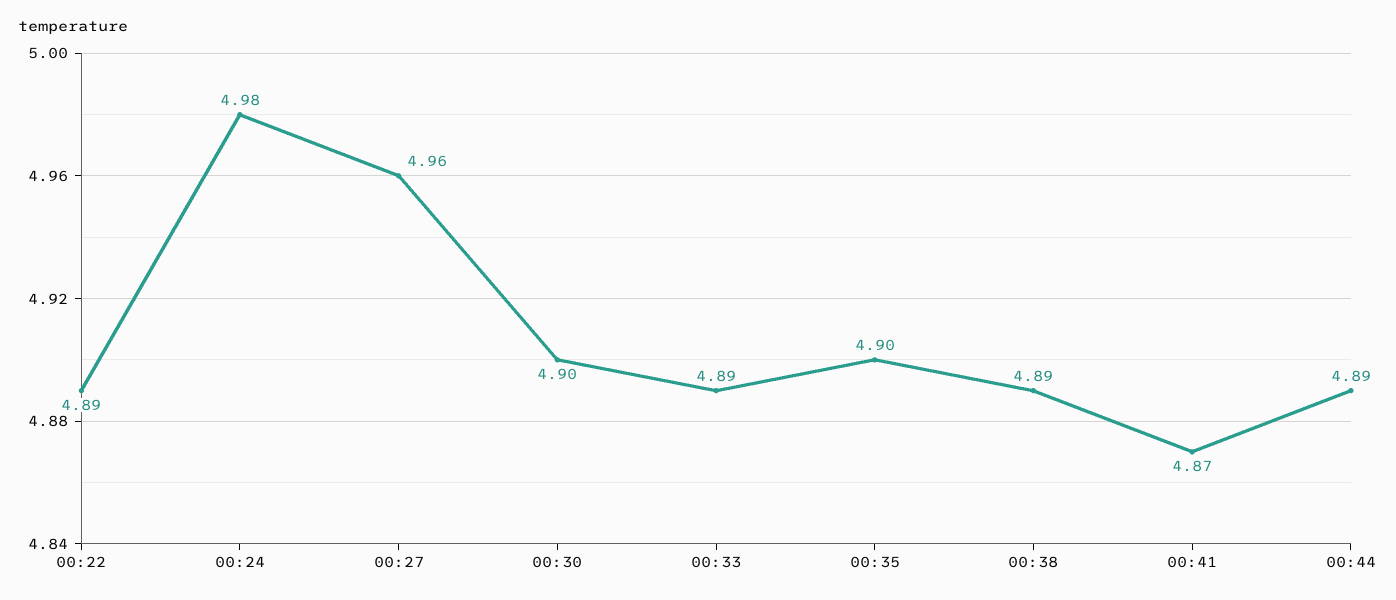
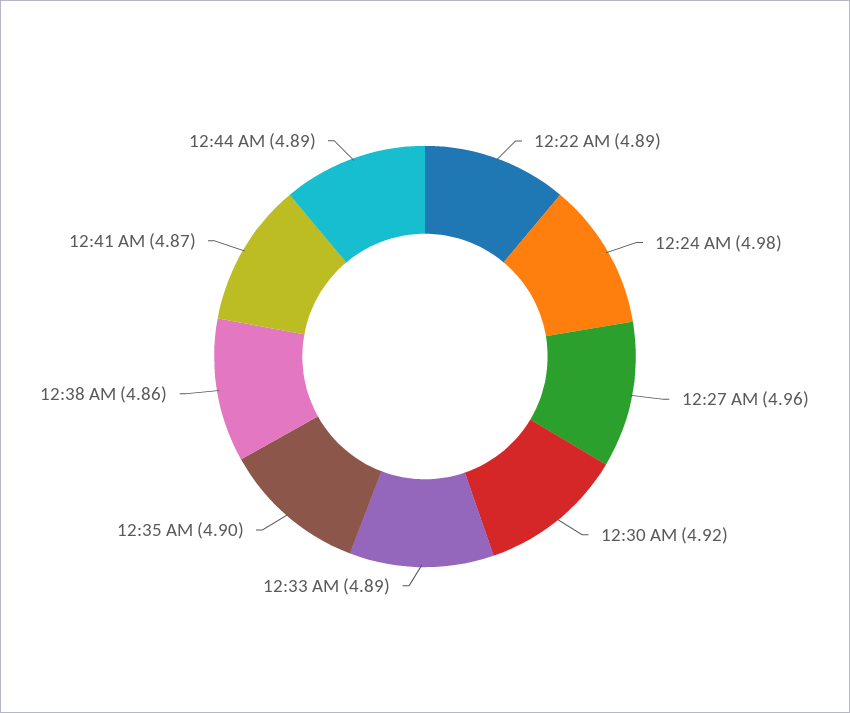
00:30: 4.9 -> 4.92
00:38: 4.89 -> 4.86

